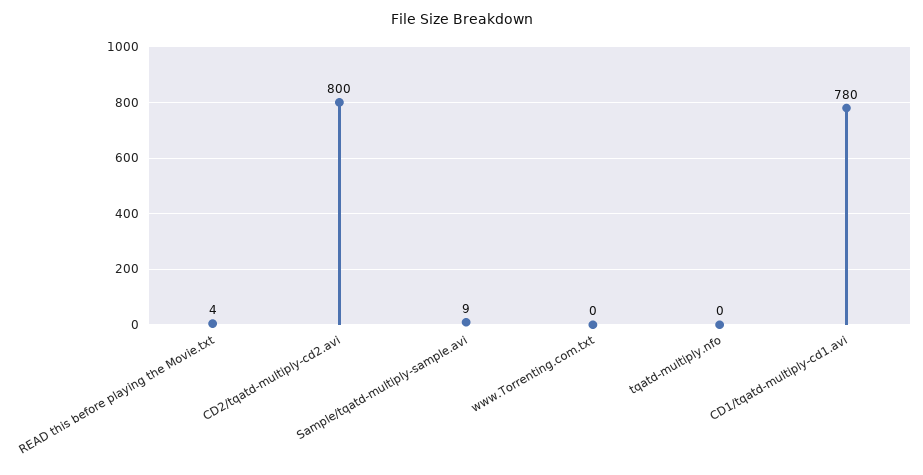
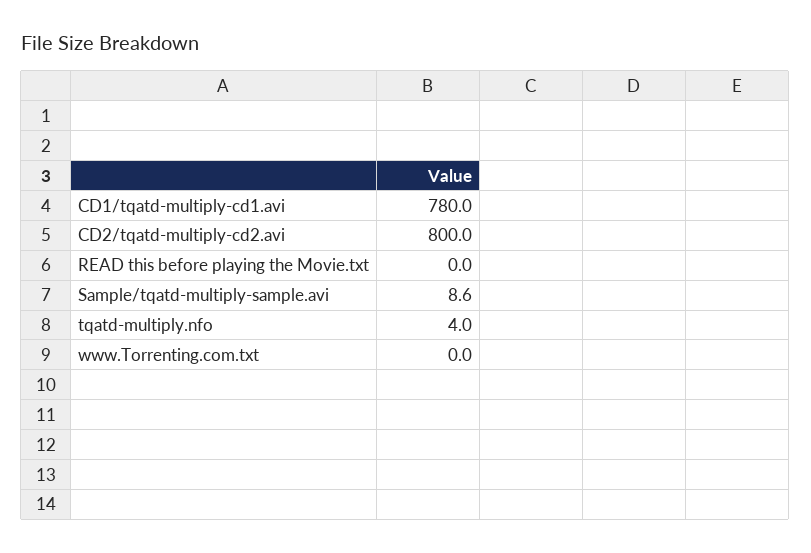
READ this before playing the Movie.txt: 4 -> 0
tqatd-multiply.nfo: 0 -> 4

